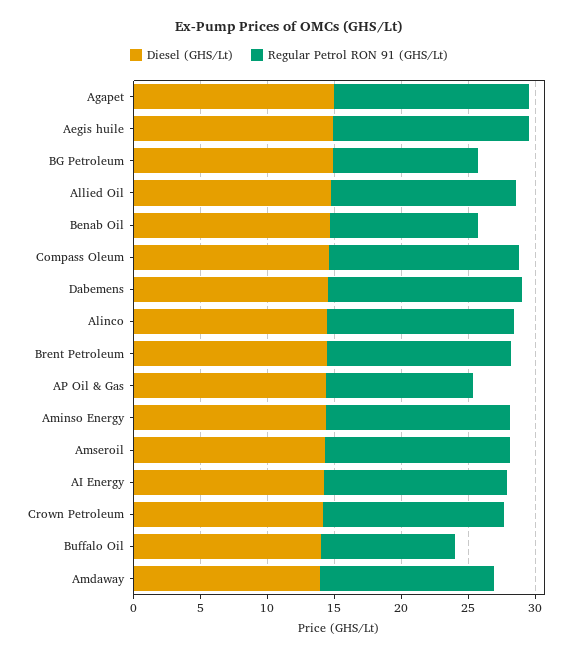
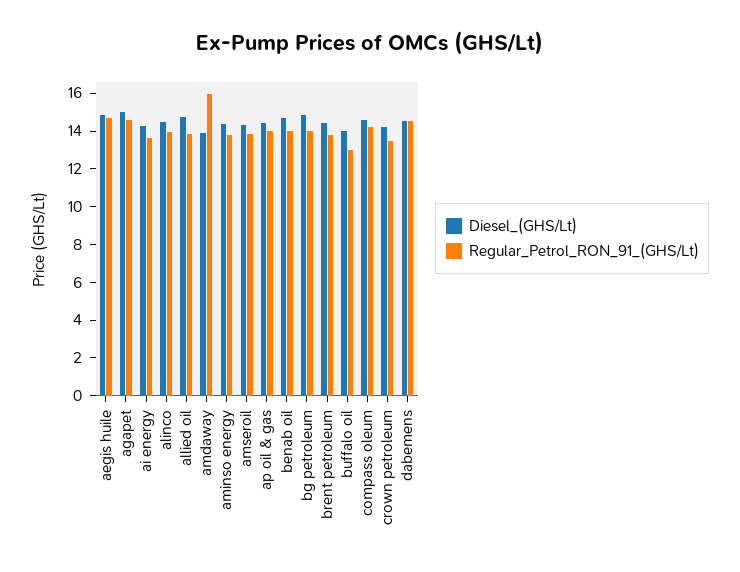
Regular Petrol RON 91 (GHS/Lt), BG Petroleum: 11 -> 14
Regular Petrol RON 91 (GHS/Lt), Benab Oil: 11 -> 14
Regular Petrol RON 91 (GHS/Lt), AP Oil & Gas: 11 -> 14
Regular Petrol RON 91 (GHS/Lt), Buffalo Oil: 10 -> 13
Regular Petrol RON 91 (GHS/Lt), Amdaway: 13 -> 16

